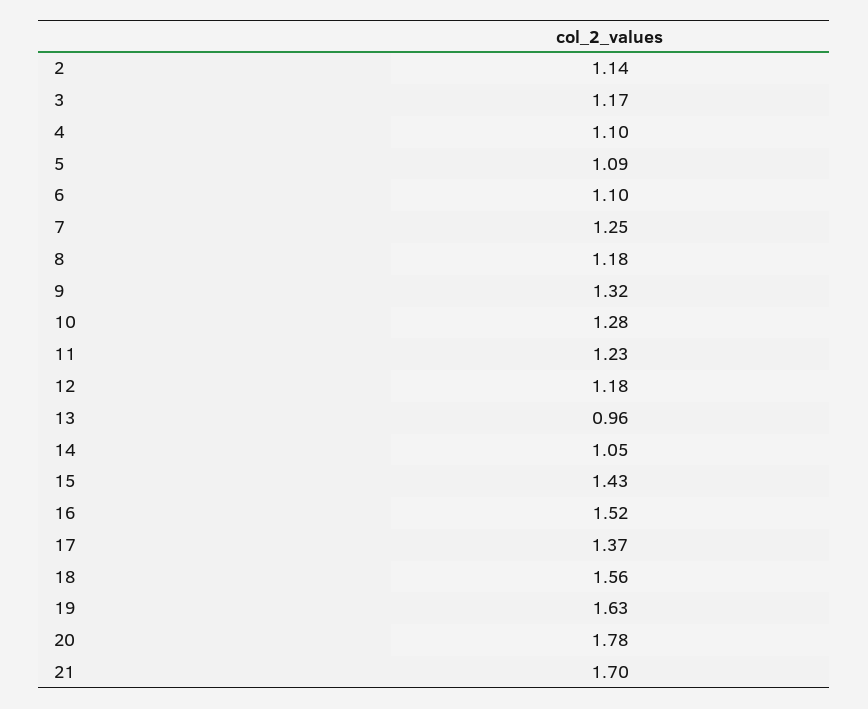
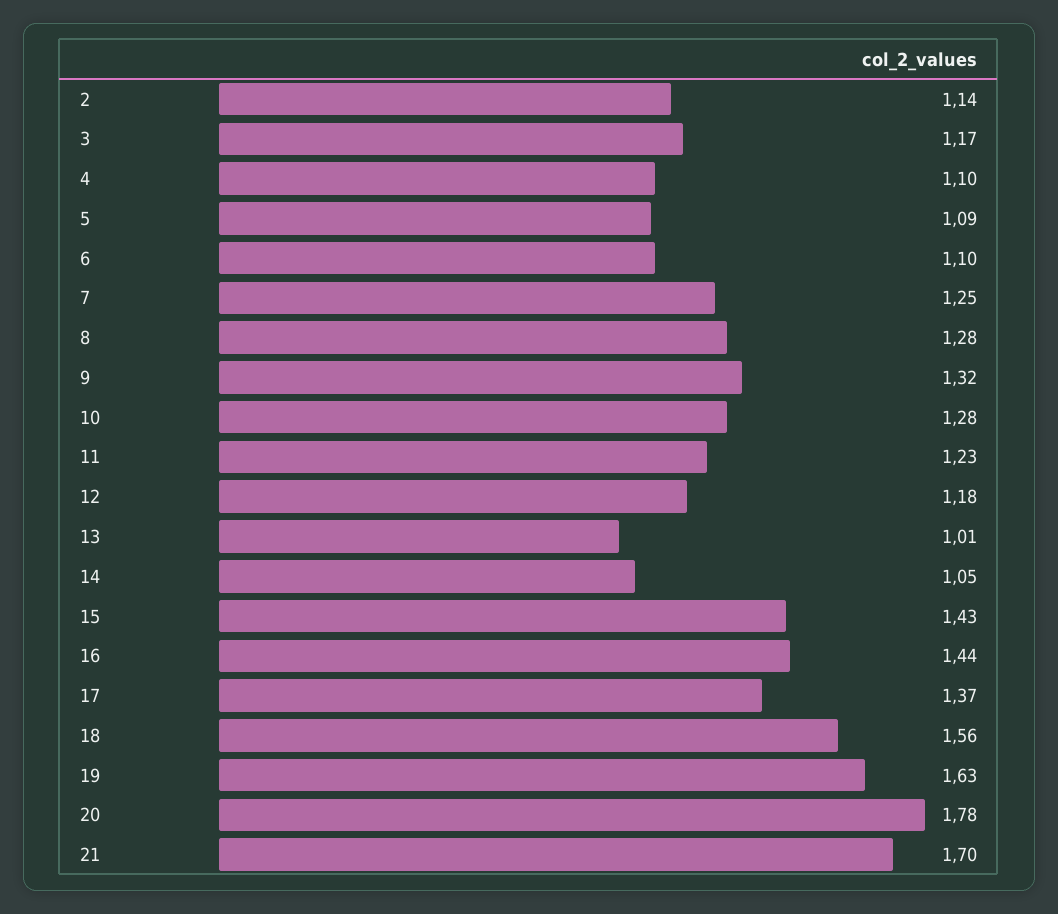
8: 1.18 -> 1.28
13: 0.96 -> 1.01
16: 1.52 -> 1.44

